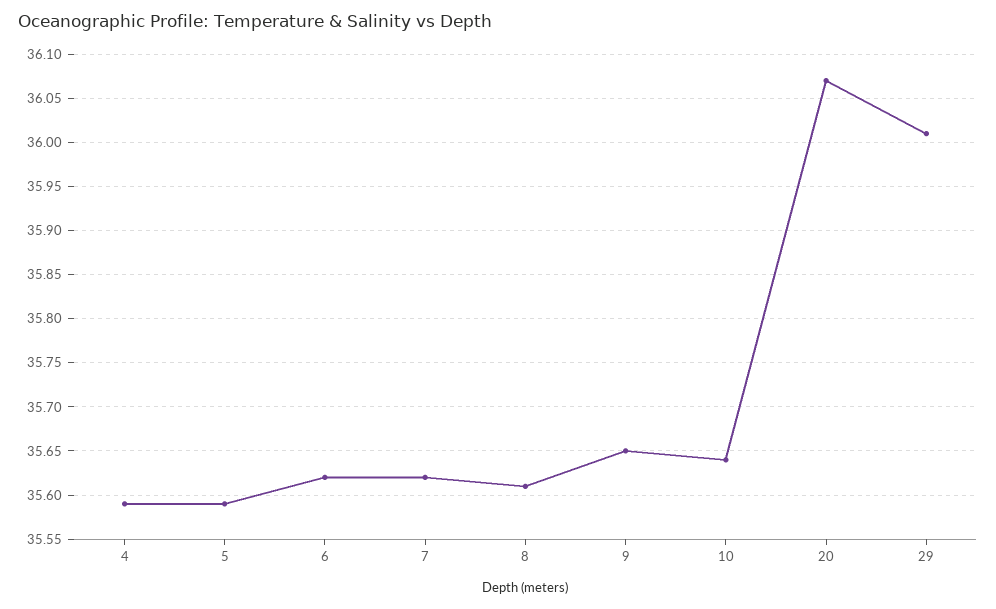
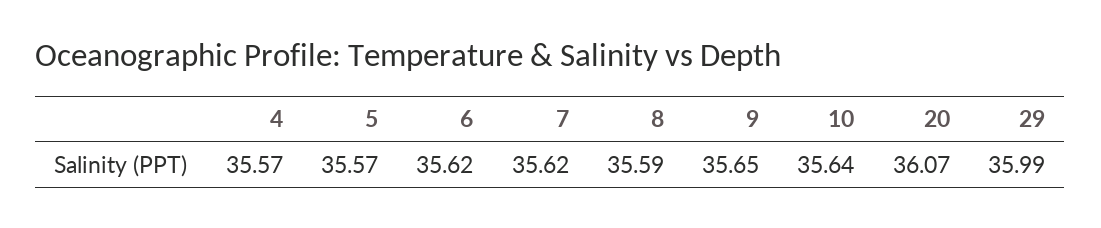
4: 35.59 -> 35.57
5: 35.59 -> 35.57
8: 35.61 -> 35.59
29: 36.01 -> 35.99

